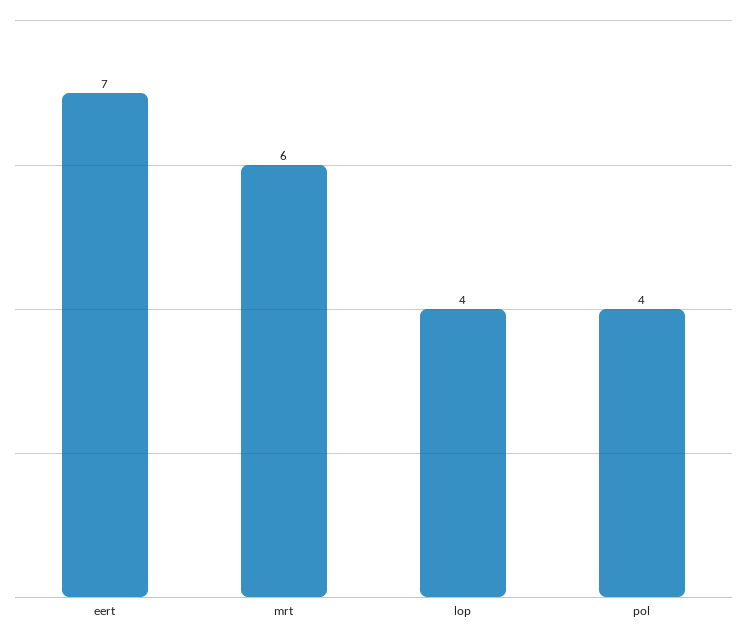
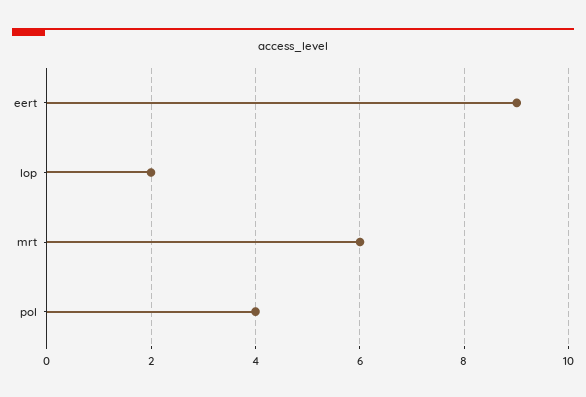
eert: 7 -> 9
lop: 4 -> 2

